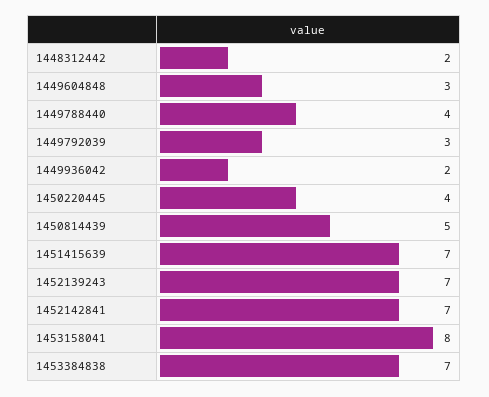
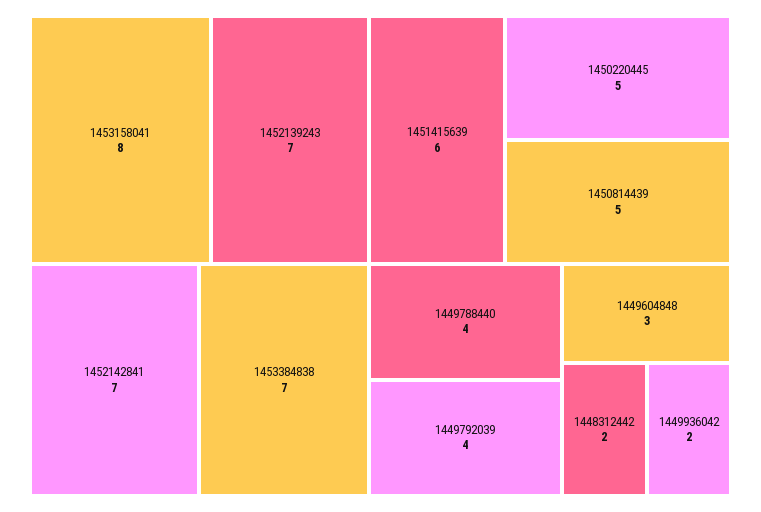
1449792039: 3 -> 4
1450220445: 4 -> 5
1451415639: 7 -> 6

